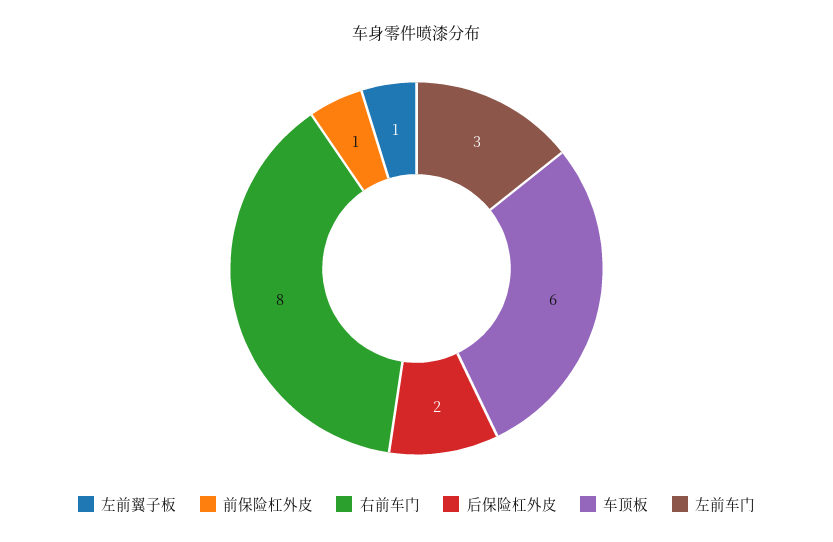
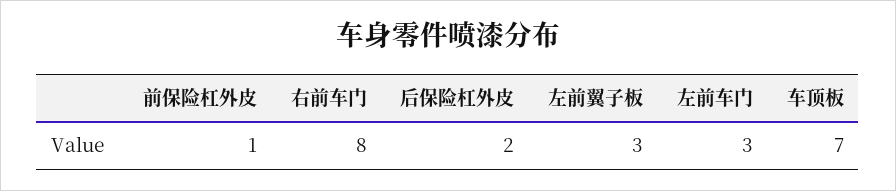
左前翼子板: 1 -> 3
车顶板: 6 -> 7

